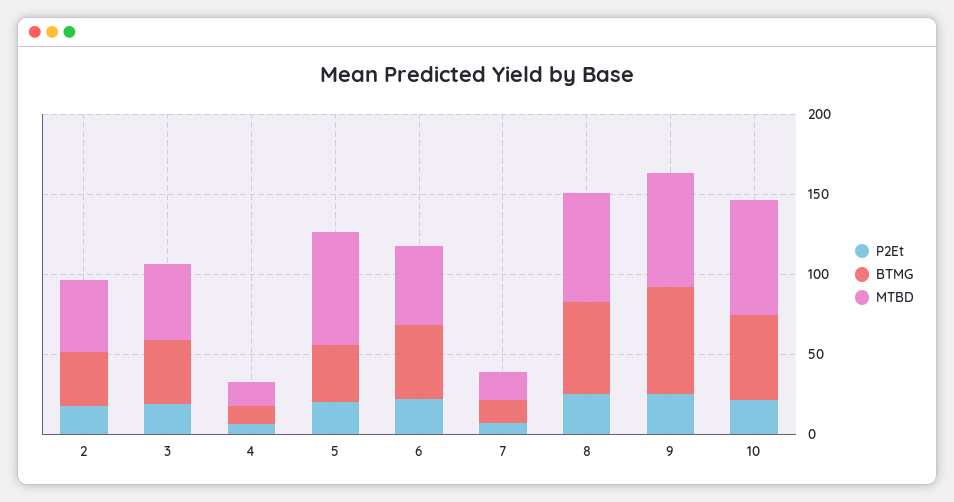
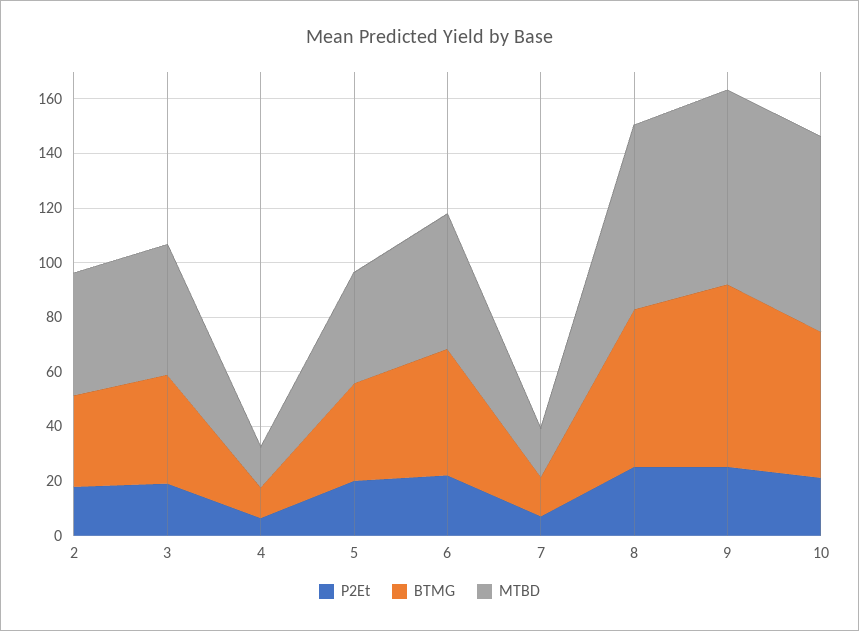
MTBD, 5: 70 -> 40

